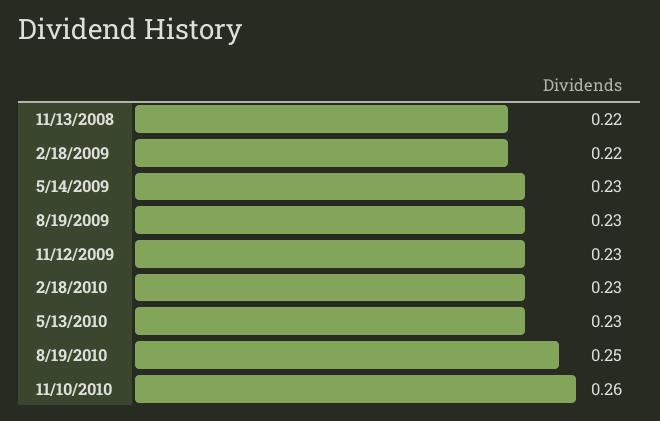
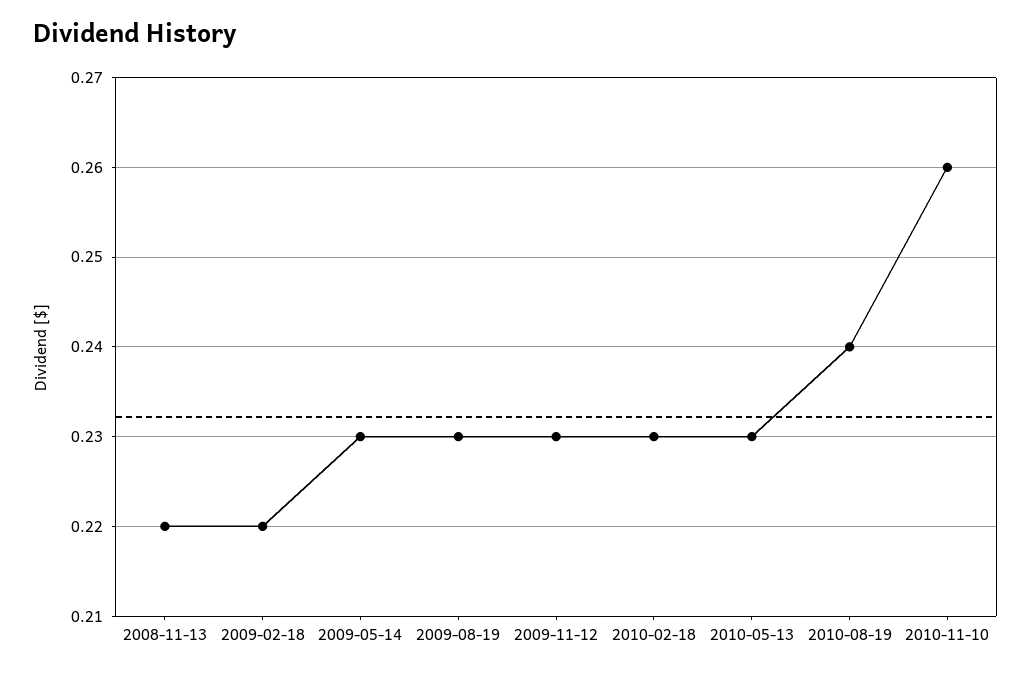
8/19/2010: 0.25 -> 0.24

